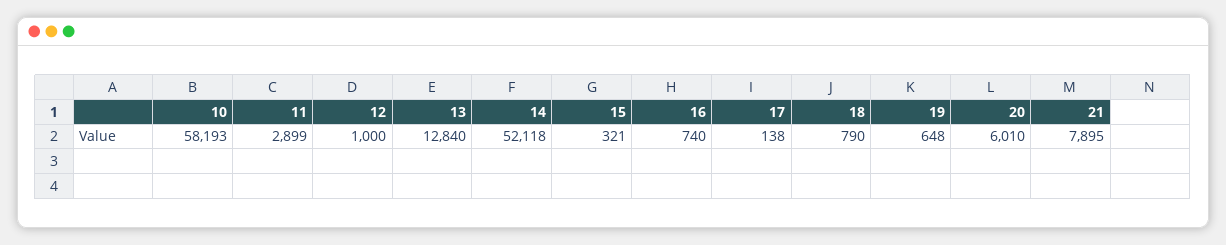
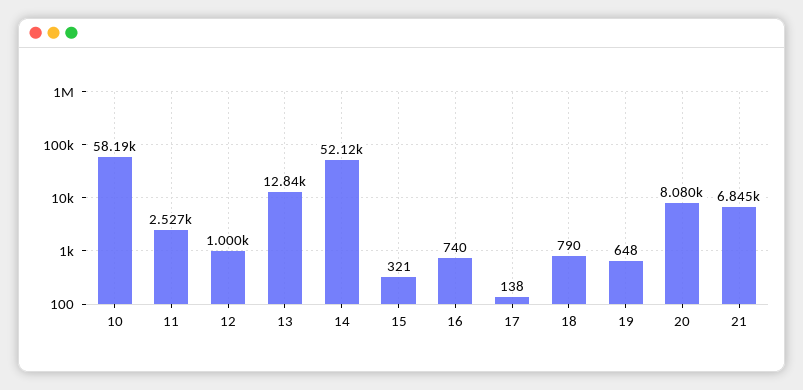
11: 2899 -> 2527
20: 6010 -> 8080
21: 7895 -> 6845

